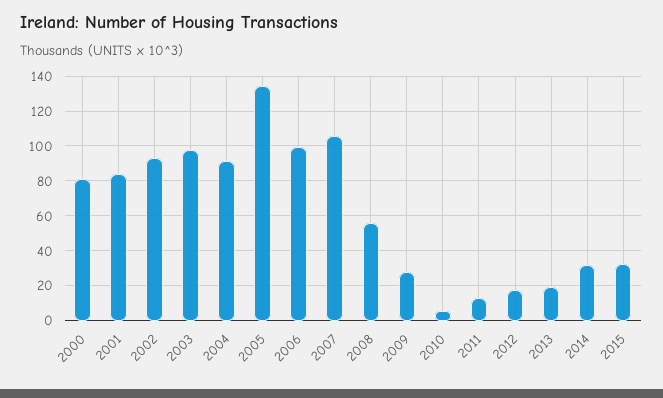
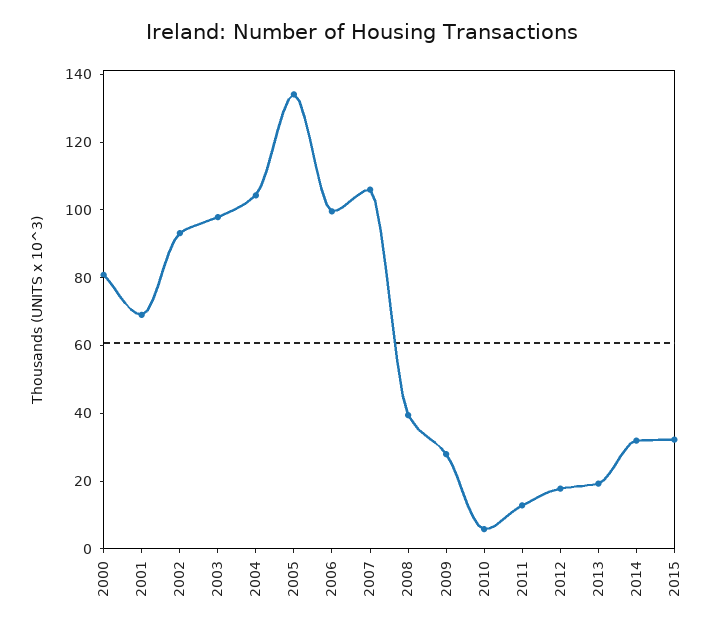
2001: 85 -> 70
2004: 90 -> 105
2008: 55 -> 40

